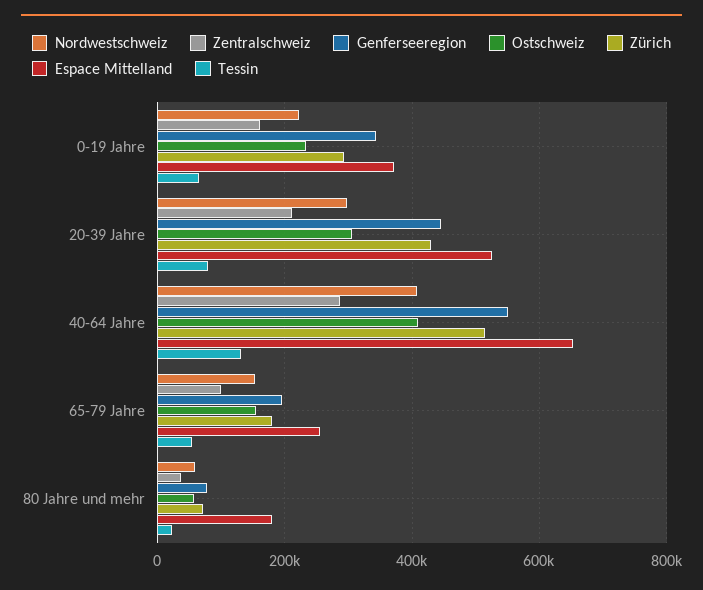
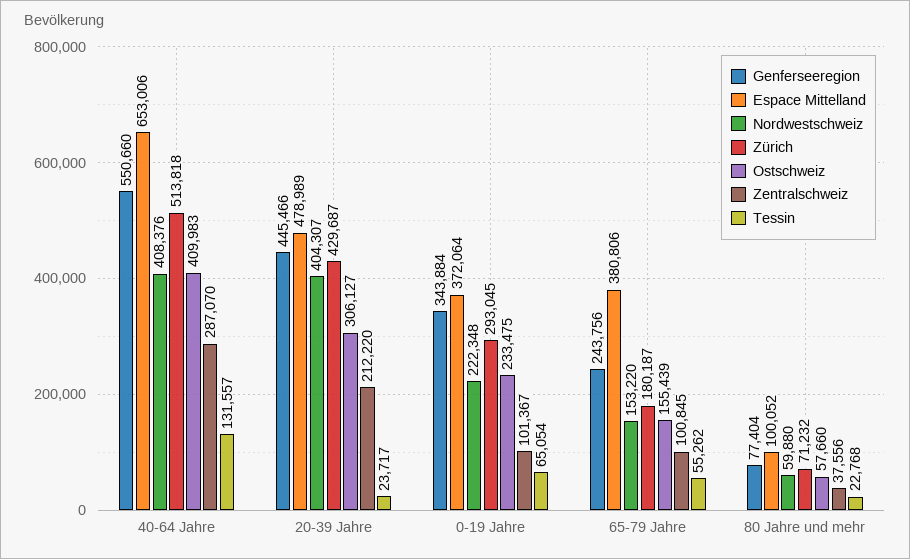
Zentralschweiz, 0-19 Jahre: 160000 -> 101367
Nordwestschweiz, 20-39 Jahre: 300000 -> 404307
Espace Mittelland, 20-39 Jahre: 520000 -> 478989
Tessin, 20-39 Jahre: 80000 -> 23717
Genferseeregion, 65-79 Jahre: 200000 -> 243756
Espace Mittelland, 65-79 Jahre: 260000 -> 380806
Espace Mittelland, 80 Jahre und mehr: 180000 -> 100052

